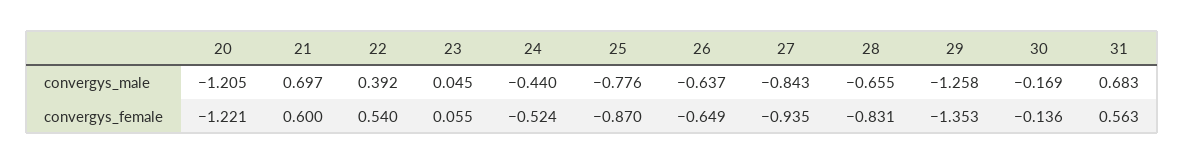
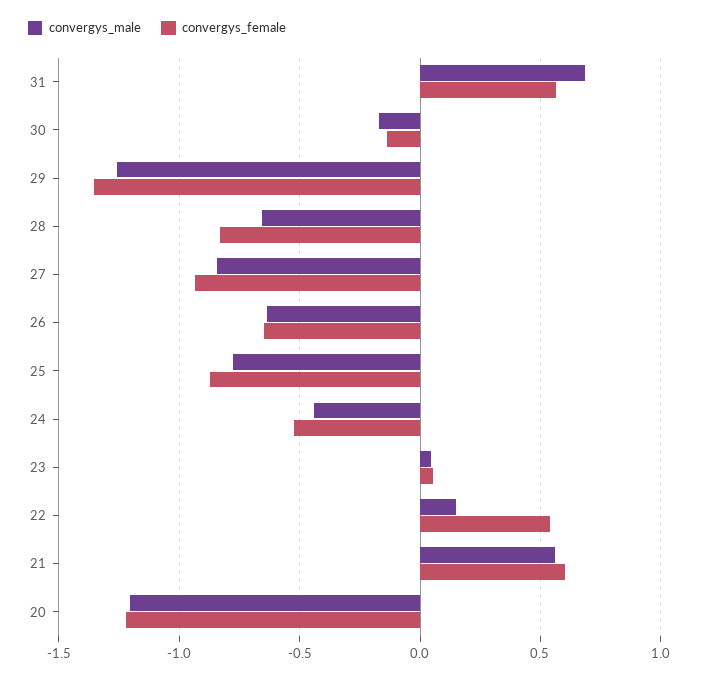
convergys_male, 21: 0.697 -> 0.55
convergys_male, 22: 0.392 -> 0.15

